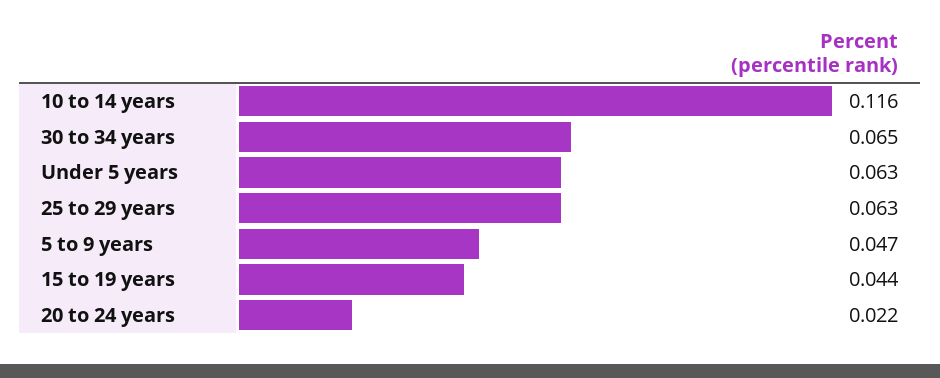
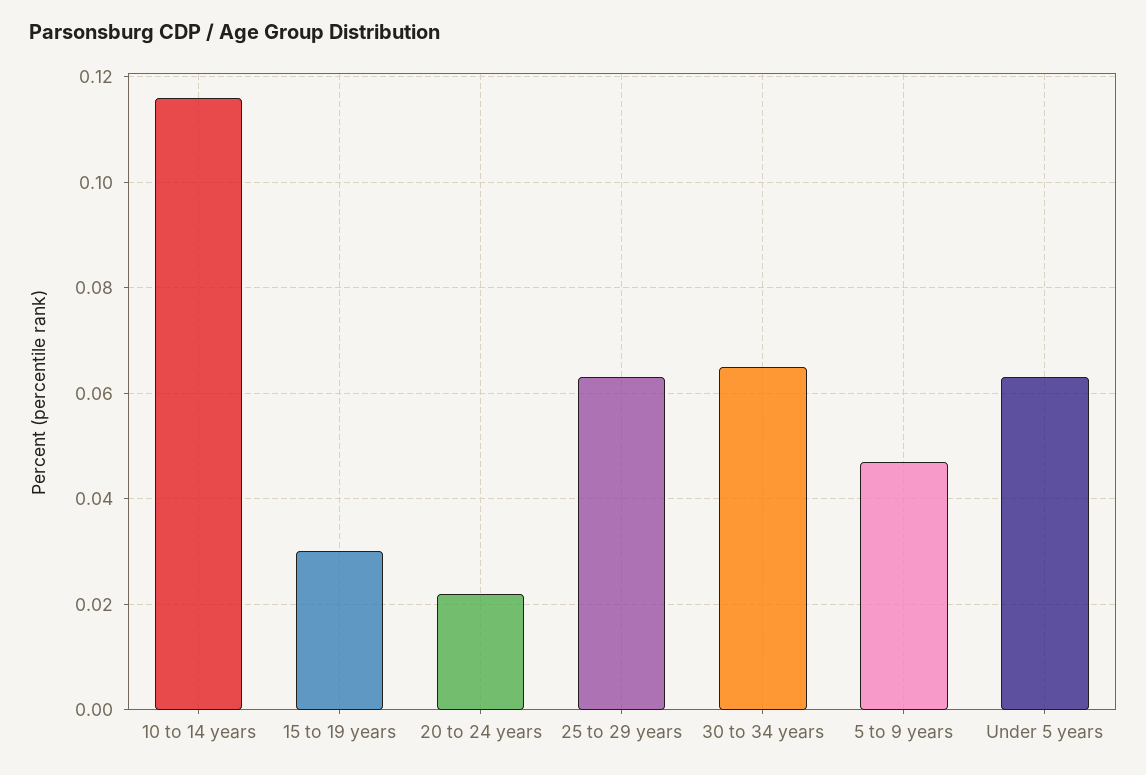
15 to 19 years: 0.044 -> 0.03

